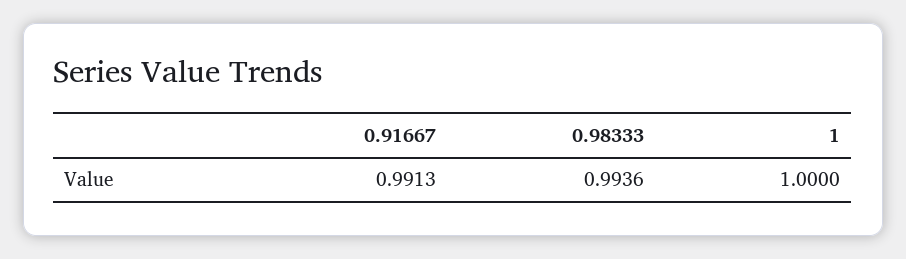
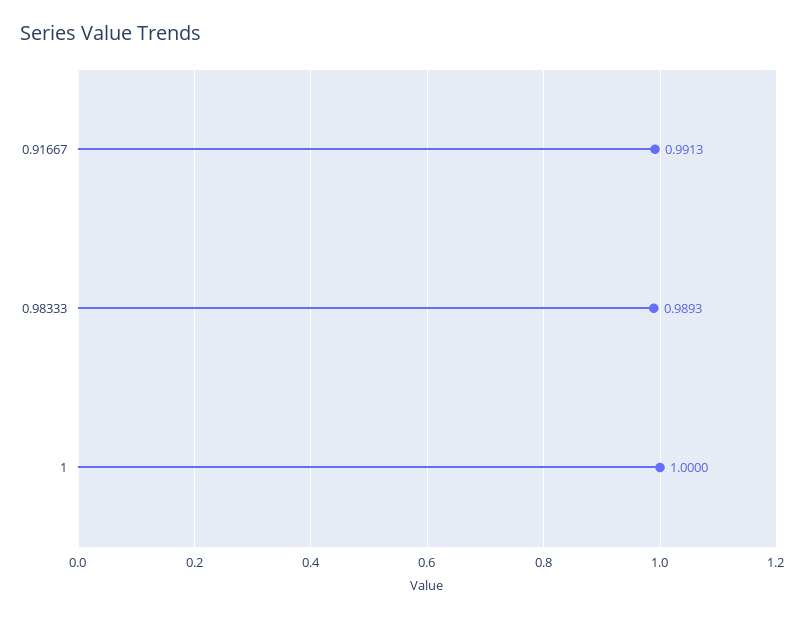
0.98333: 0.9936 -> 0.9893

